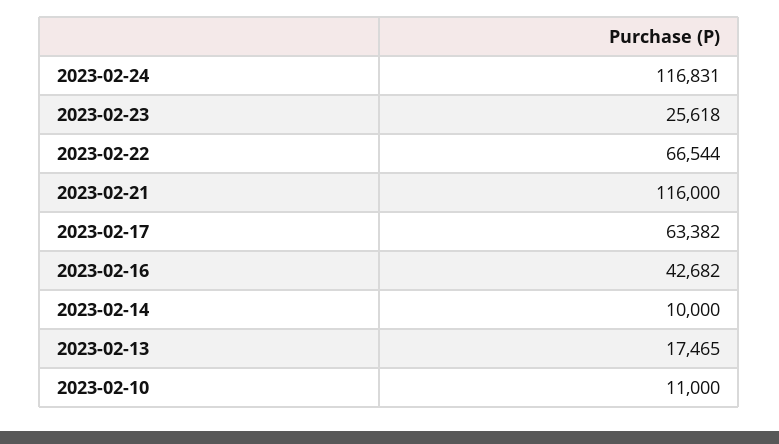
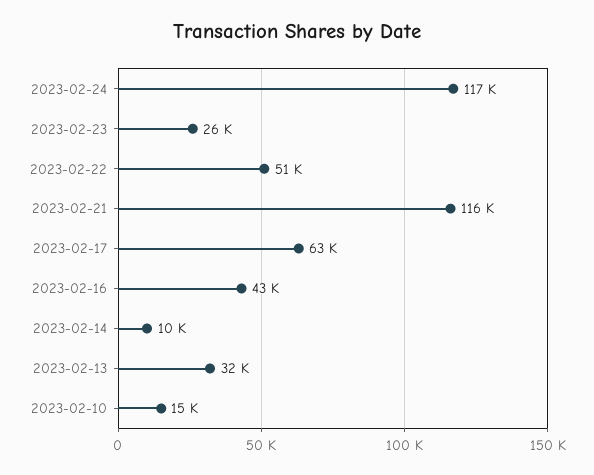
2023-02-22: 66544 -> 51000
2023-02-13: 17465 -> 32000
2023-02-10: 11000 -> 15000

